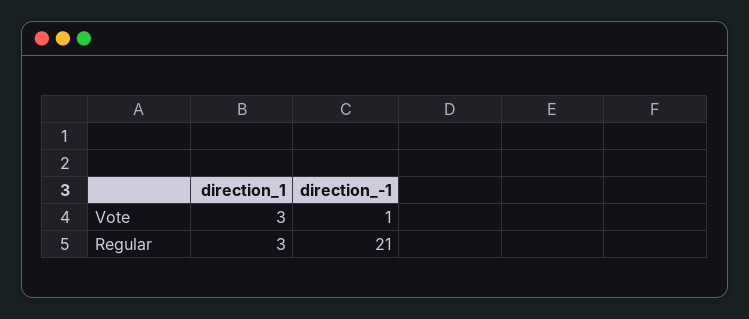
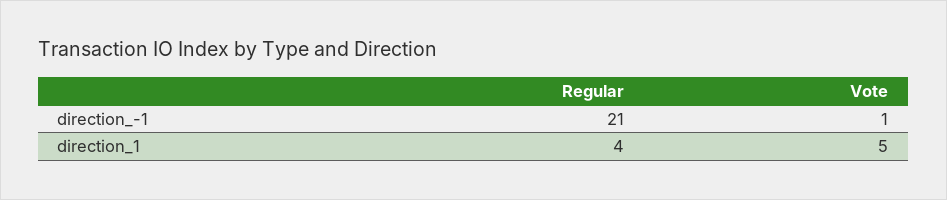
direction_1, Vote: 3 -> 5
direction_1, Regular: 3 -> 4

